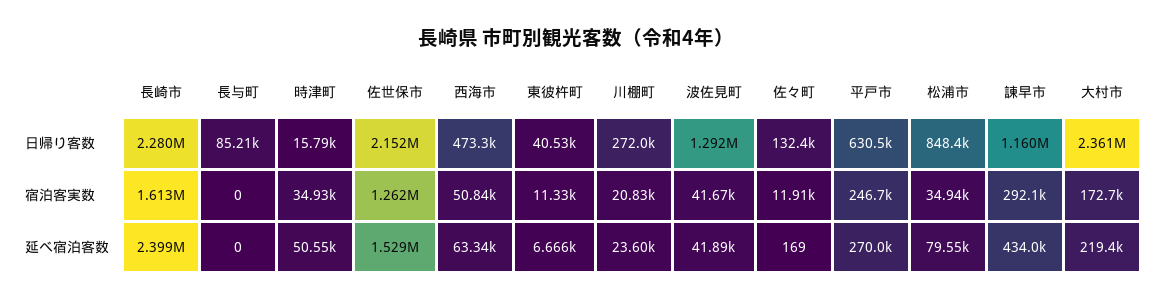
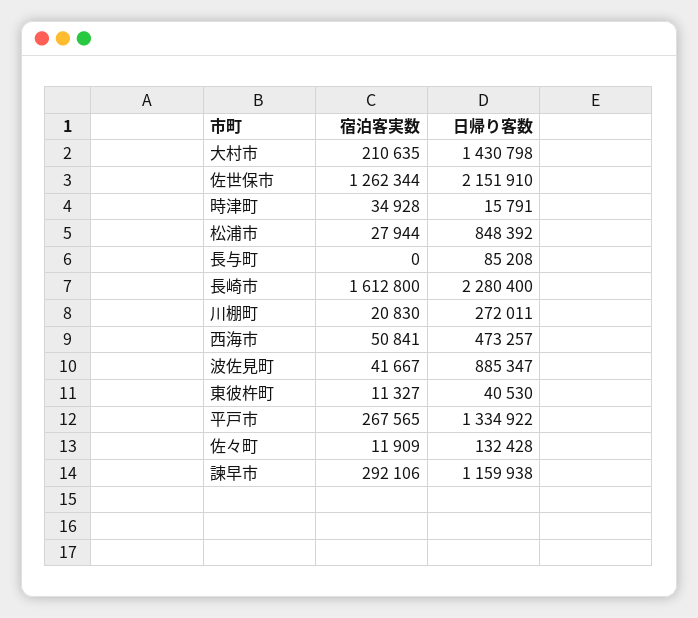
波佐見町, 日帰り客数: 1292000 -> 885347
平戸市, 日帰り客数: 630500 -> 1334922
大村市, 日帰り客数: 2361000 -> 1430798
平戸市, 宿泊客実数: 246700 -> 267565
松浦市, 宿泊客実数: 34940 -> 27944
大村市, 宿泊客実数: 172700 -> 210635
長崎市, 延べ宿泊客数: 2399000 -> none
長与町, 延べ宿泊客数: 0 -> none
時津町, 延べ宿泊客数: 50550 -> none
佐世保市, 延べ宿泊客数: 1529000 -> none
西海市, 延べ宿泊客数: 63340 -> none
東彼杵町, 延べ宿泊客数: 6666 -> none
川棚町, 延べ宿泊客数: 23600 -> none
波佐見町, 延べ宿泊客数: 41890 -> none
佐々町, 延べ宿泊客数: 169 -> none
平戸市, 延べ宿泊客数: 270000 -> none
松浦市, 延べ宿泊客数: 79550 -> none
諫早市, 延べ宿泊客数: 434000 -> none
大村市, 延べ宿泊客数: 219400 -> none

